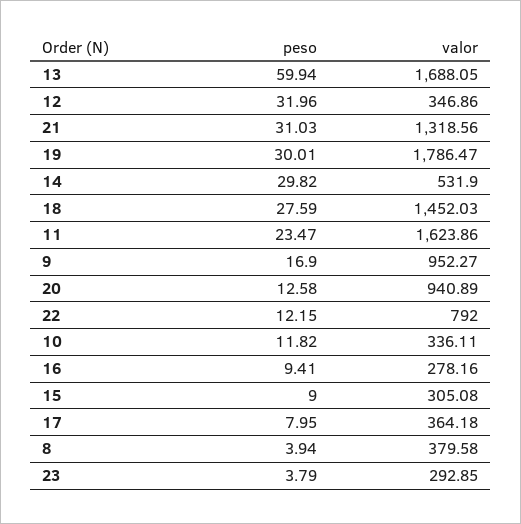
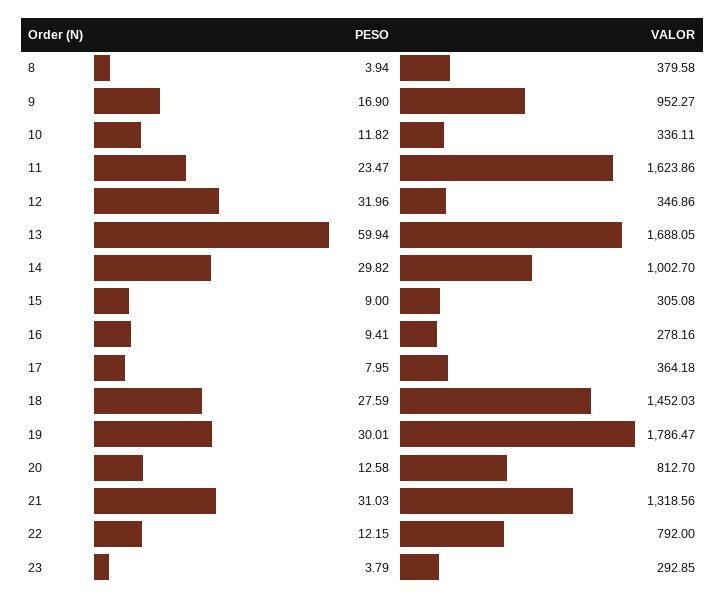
valor, 14: 531.9 -> 1002.7
valor, 20: 940.89 -> 812.7

